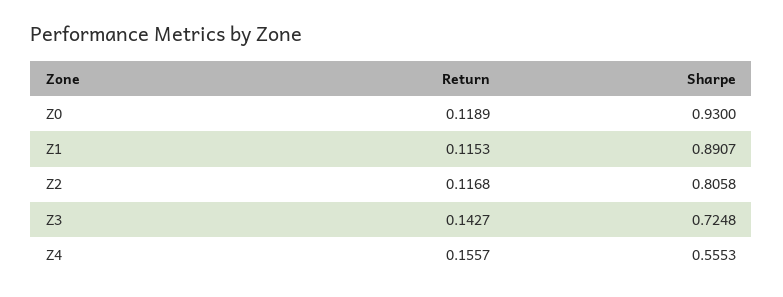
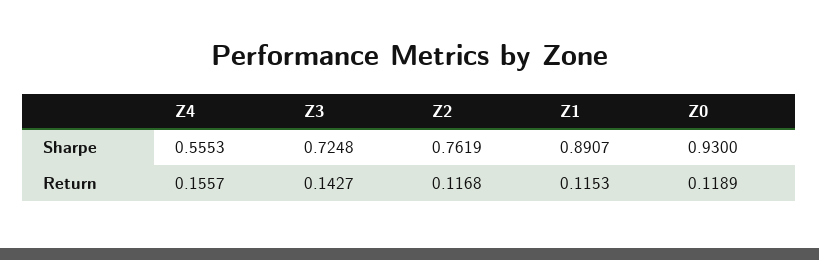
Sharpe, Z2: 0.8058 -> 0.7619

